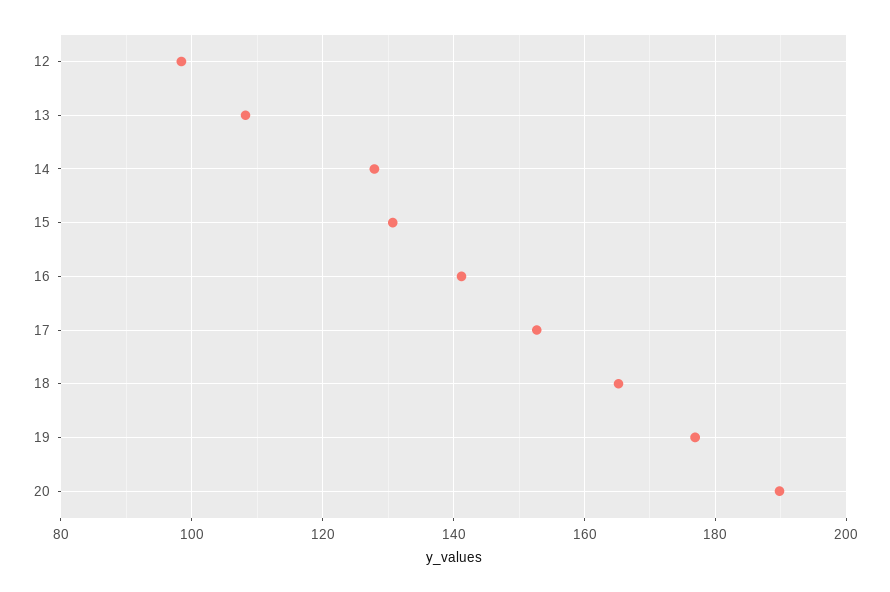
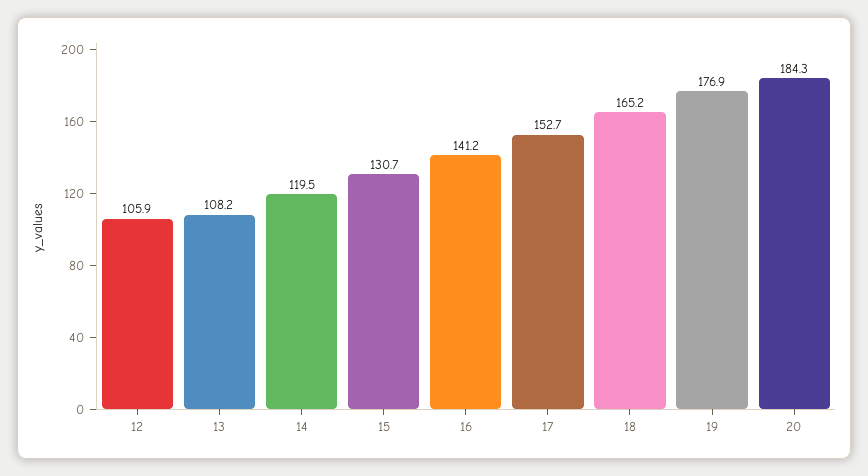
12: 98 -> 105.9
14: 128 -> 119.5
20: 190 -> 184.3

